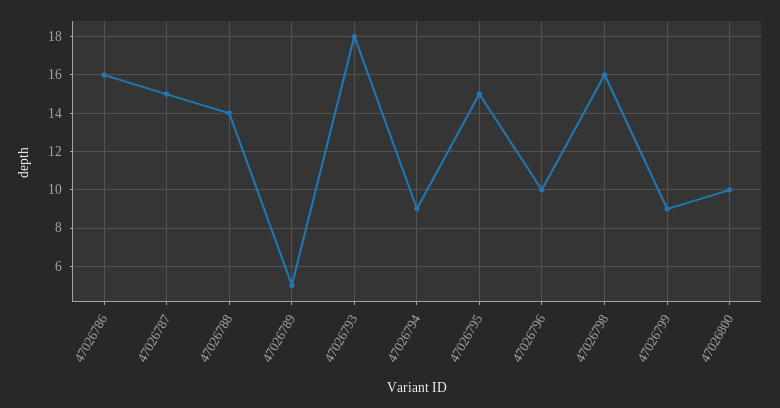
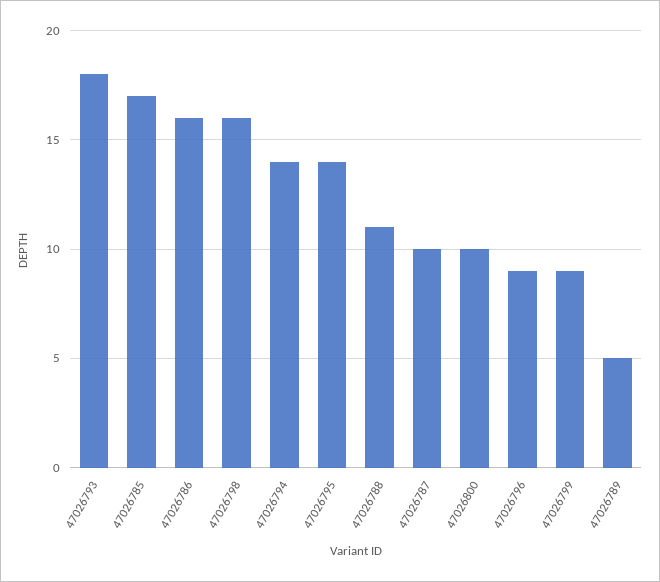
47026787: 15 -> 10
47026788: 14 -> 11
47026794: 9 -> 14
47026795: 15 -> 14
47026796: 10 -> 9
47026785: none -> 17

